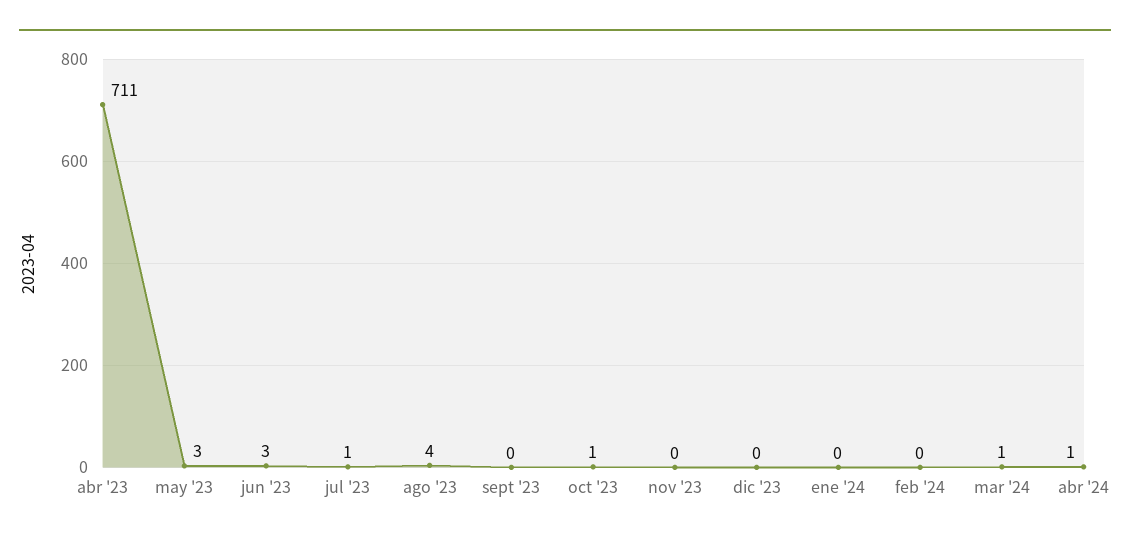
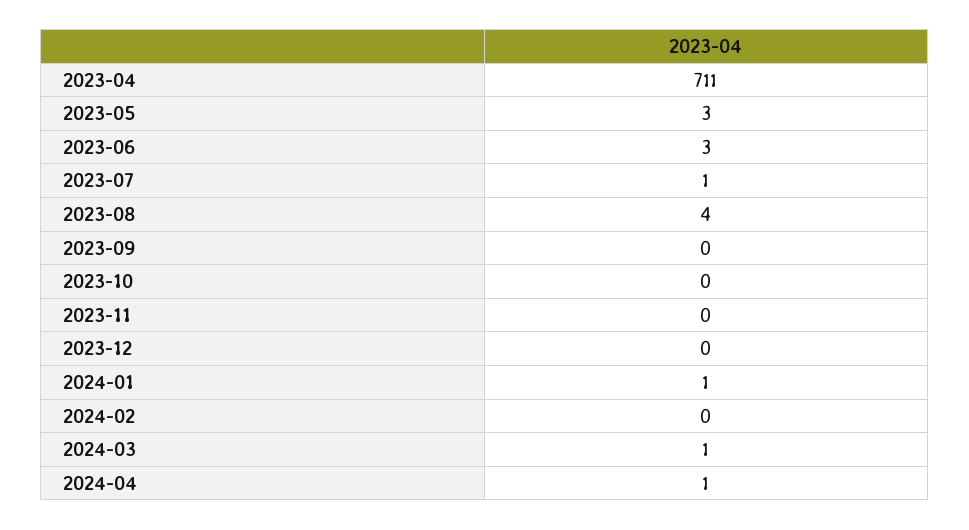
oct '23: 1 -> 0
ene '24: 0 -> 1

